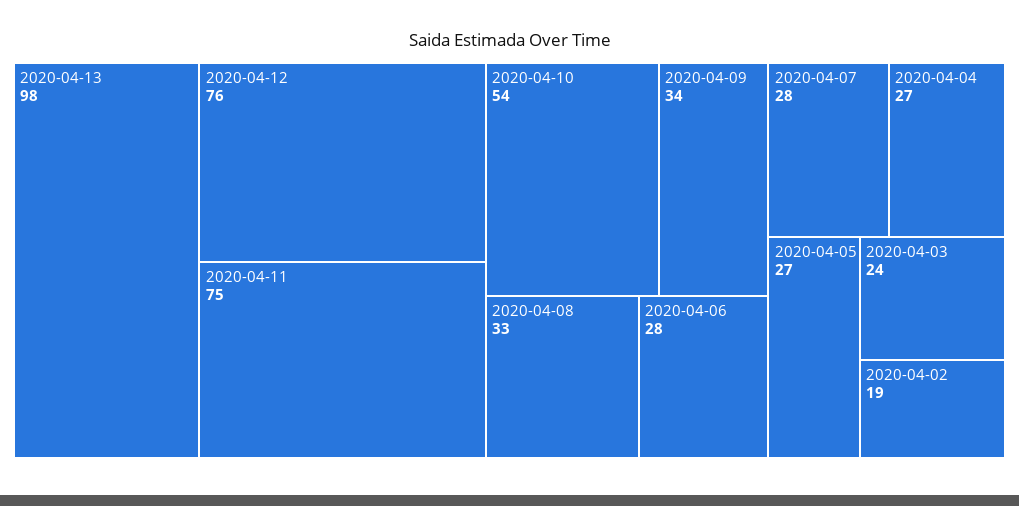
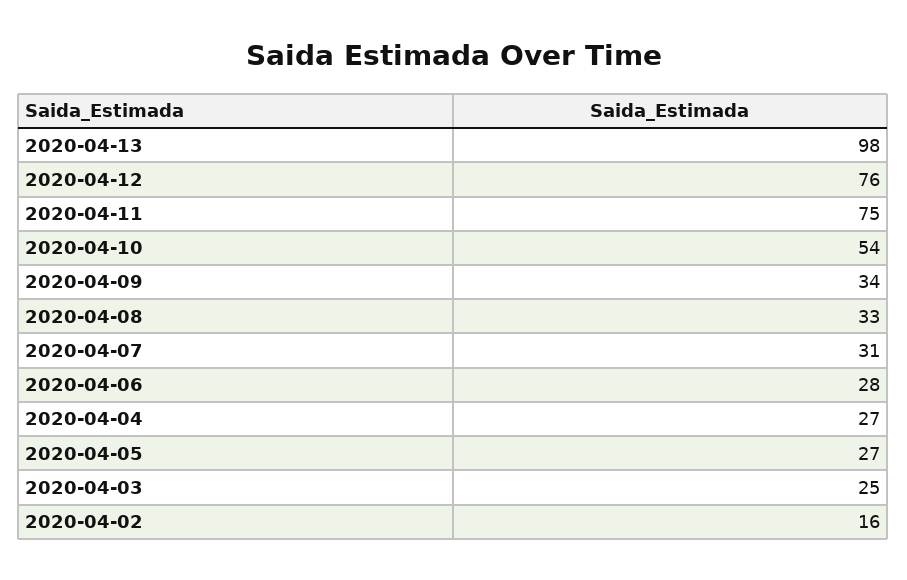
2020-04-07: 28 -> 31
2020-04-03: 24 -> 25
2020-04-02: 19 -> 16

